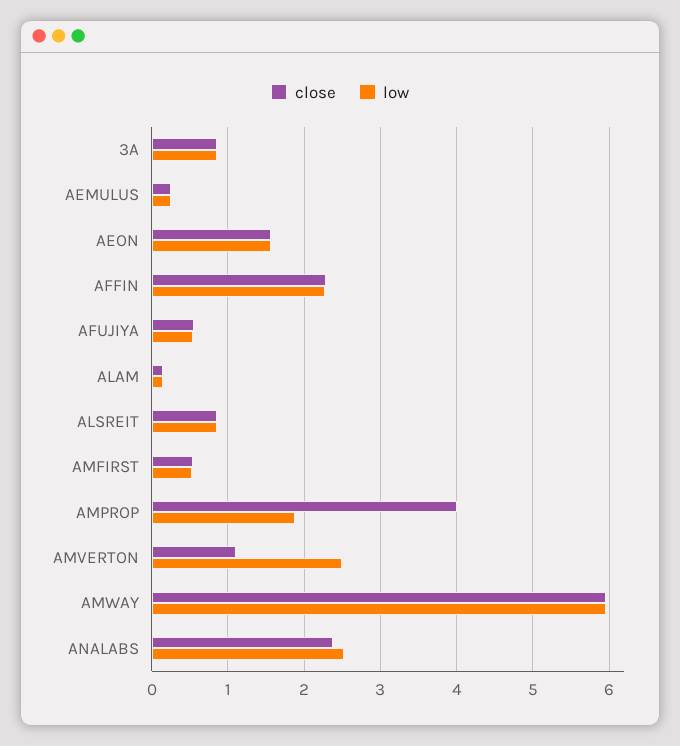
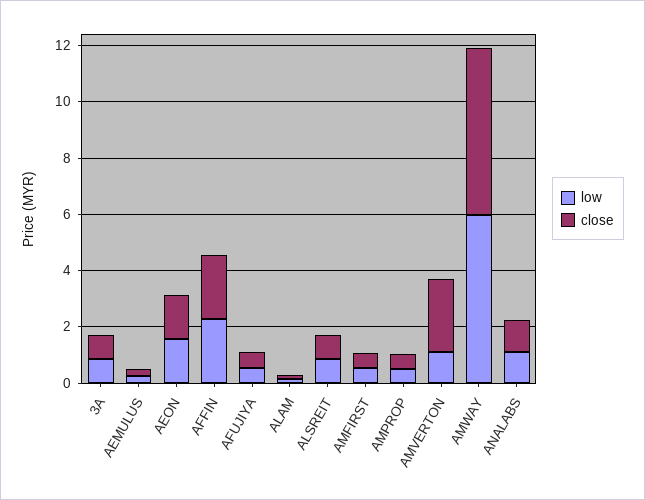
close, AMPROP: 4 -> 0.5
low, AMPROP: 1.9 -> 0.5
close, AMVERTON: 1.1 -> 2.5
low, AMVERTON: 2.5 -> 1
close, ANALABS: 2.4 -> 1
low, ANALABS: 2.5 -> 1

